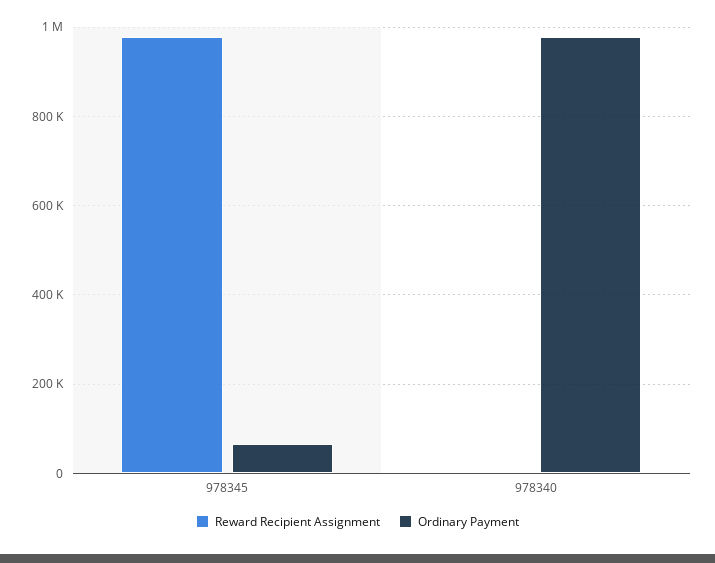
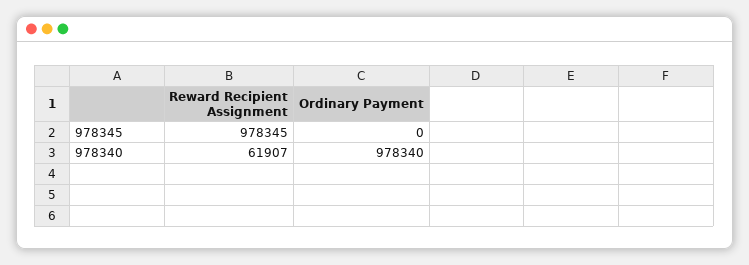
Ordinary Payment, 978345: 60000 -> 0
Reward Recipient Assignment, 978340: 0 -> 61907

